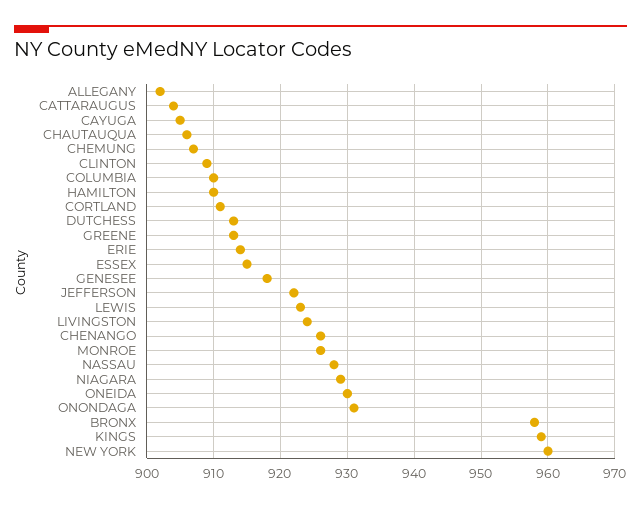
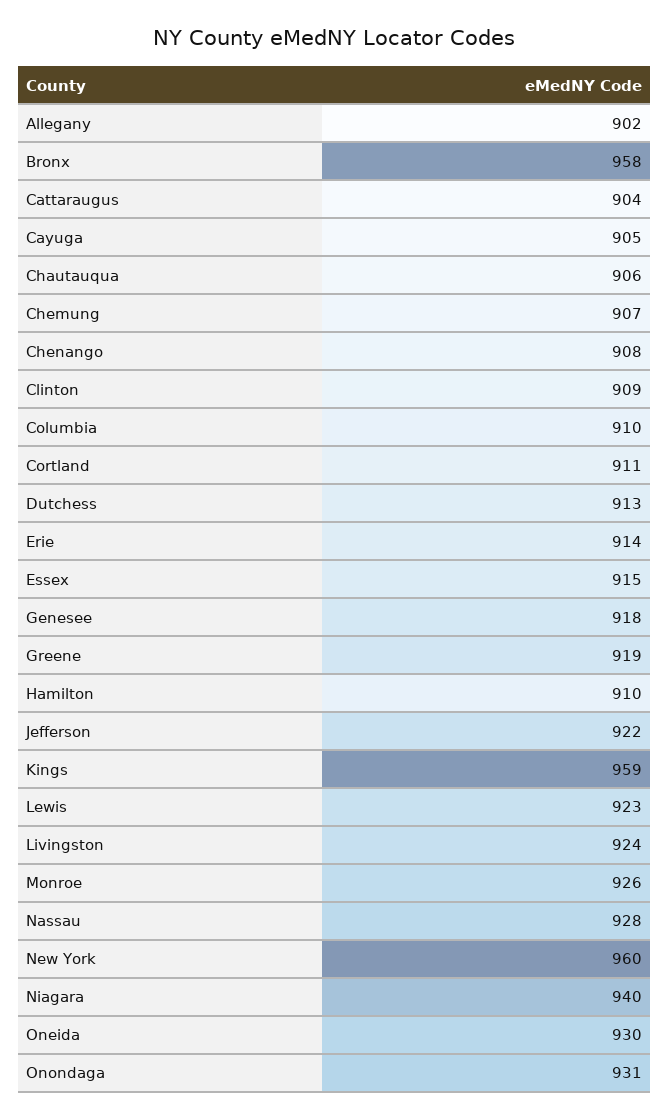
GREENE: 913 -> 919
CHENANGO: 926 -> 908
NIAGARA: 929 -> 940

